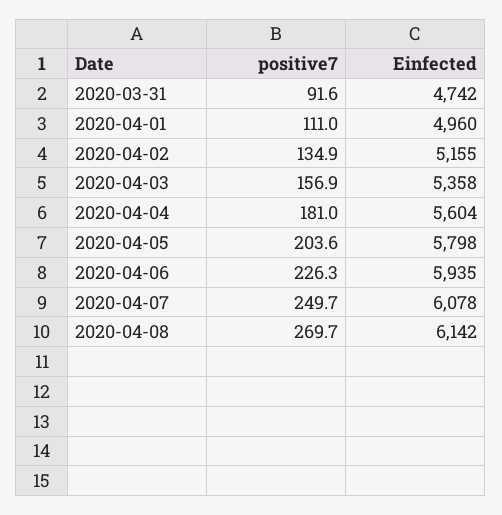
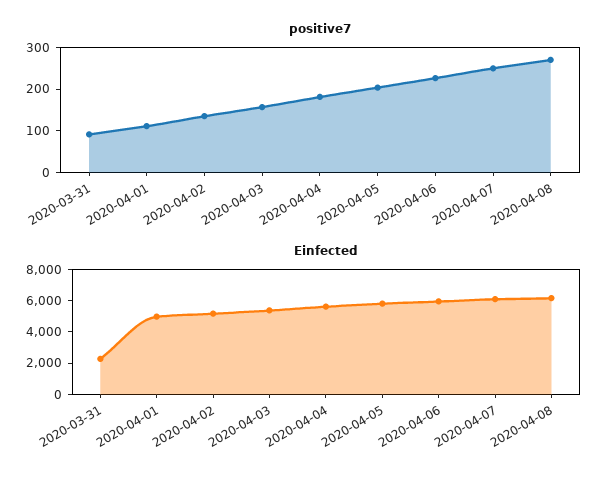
Einfected, 2020-03-31: 4742 -> 2000

